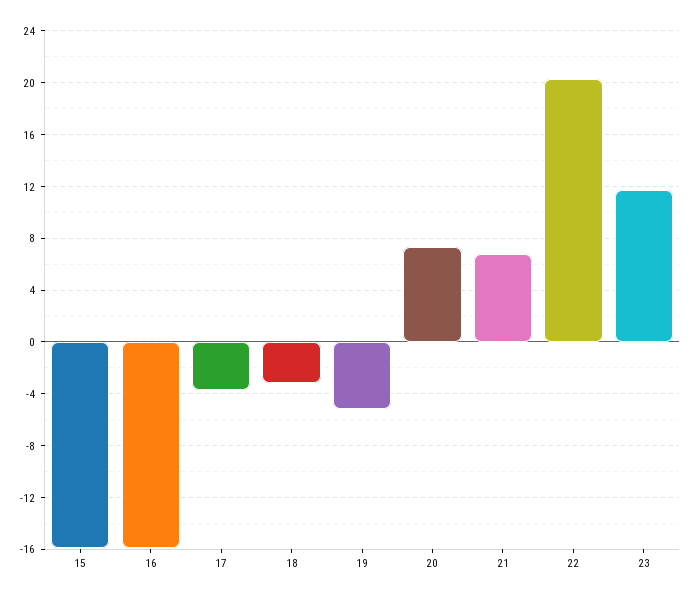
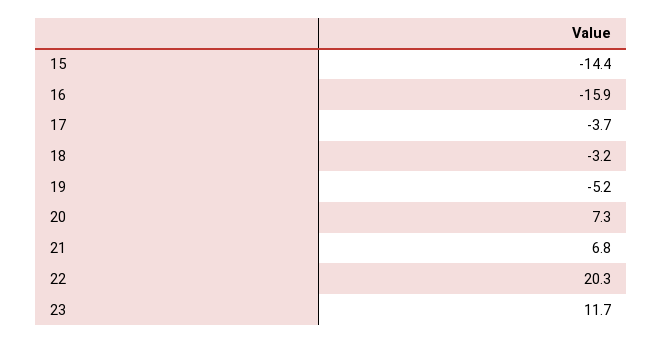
15: -16 -> -14.4

